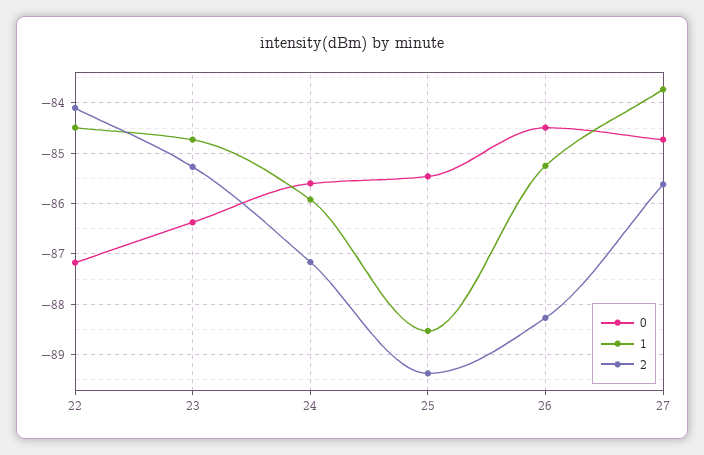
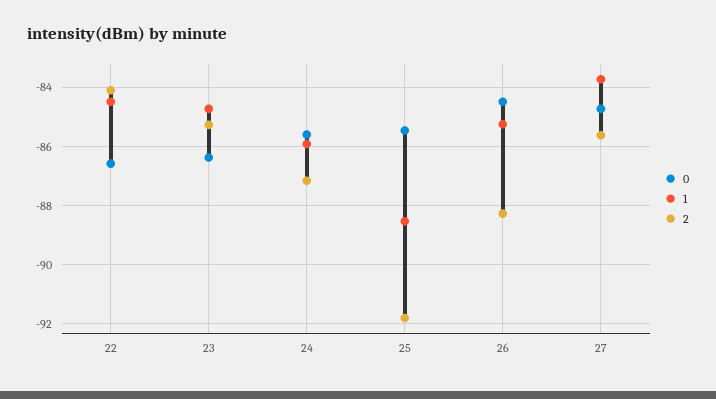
0, 22: -87.2 -> -86.5
2, 25: -89.4 -> -91.75

